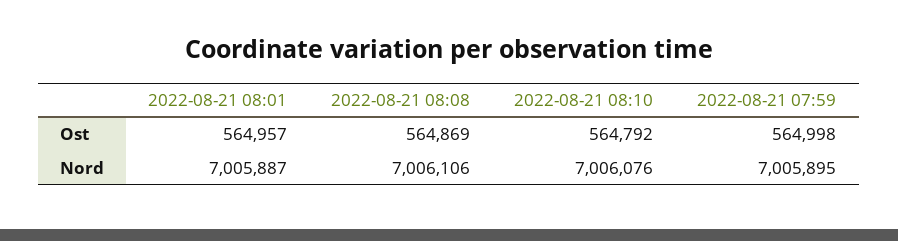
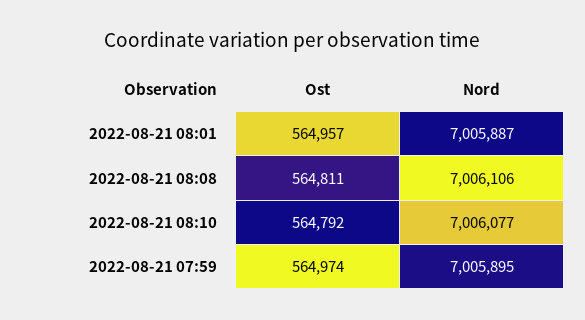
2022-08-21 08:08, Ost: 564869 -> 564811
2022-08-21 07:59, Ost: 564998 -> 564974
2022-08-21 08:10, Nord: 7006076 -> 7006077

